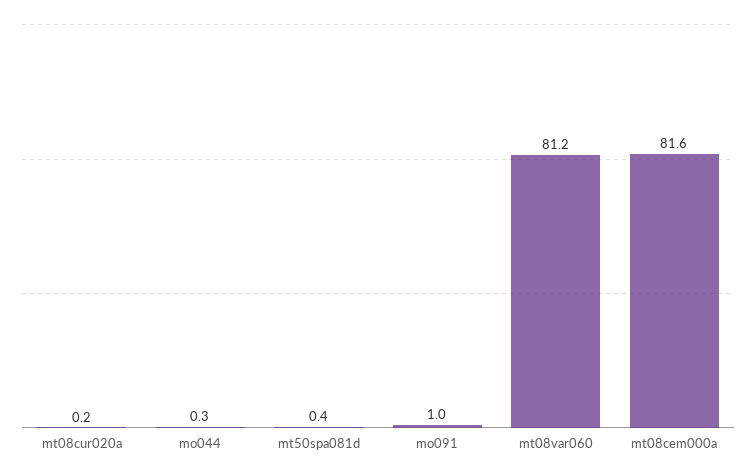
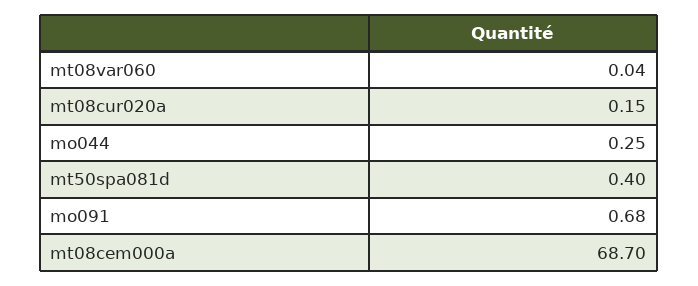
mo091: 1 -> 0.68
mt08var060: 81.2 -> 0.04
mt08cem000a: 81.6 -> 68.7

